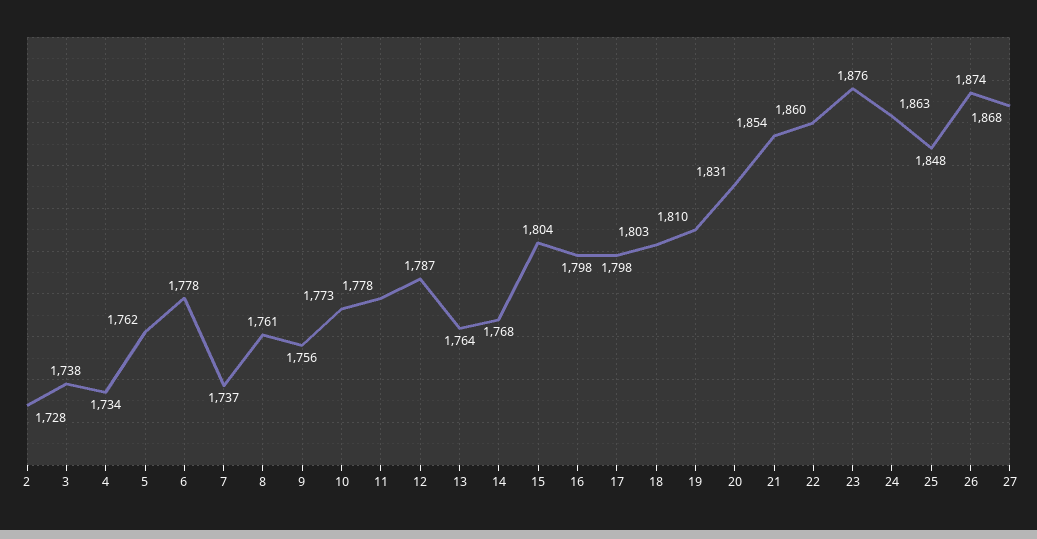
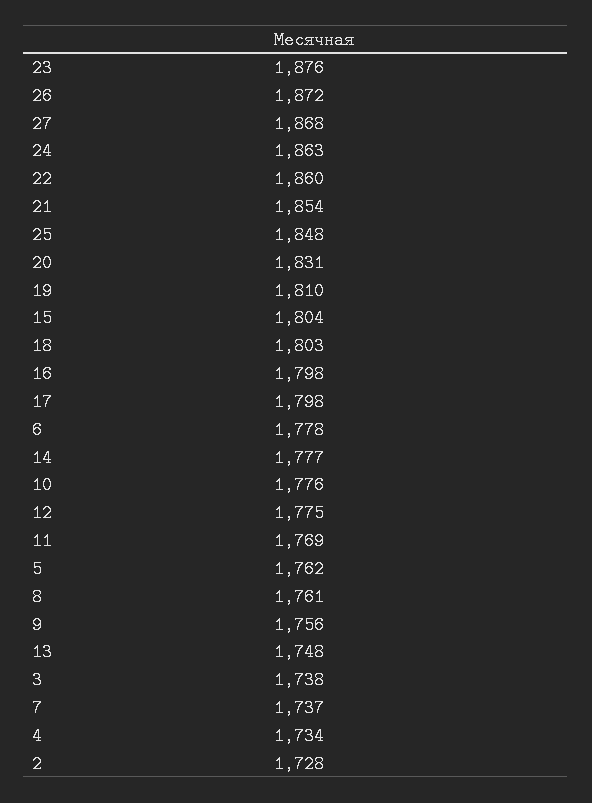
10: 1773 -> 1776
11: 1778 -> 1769
12: 1787 -> 1775
13: 1764 -> 1748
14: 1768 -> 1777
26: 1874 -> 1872

